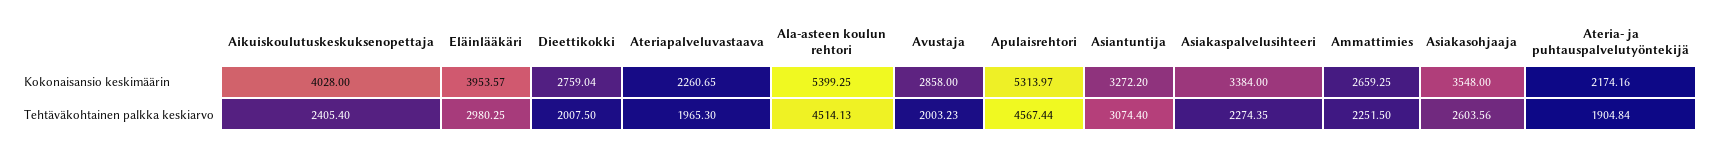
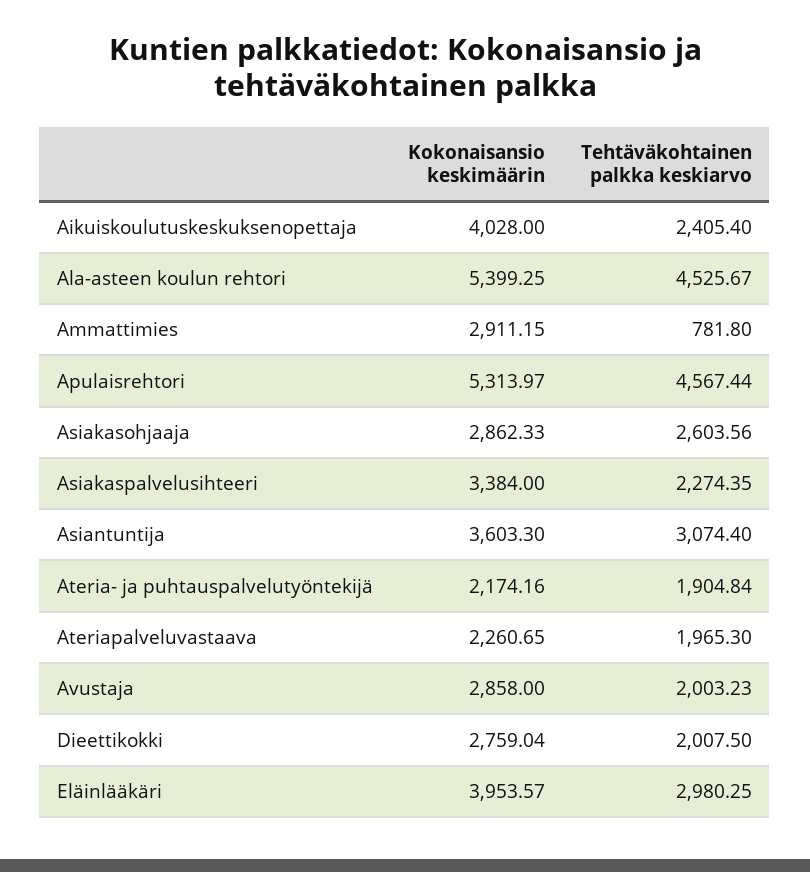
Asiantuntija, Kokonaisansio keskimäärin: 3272.2 -> 3603.3
Ammattimies, Kokonaisansio keskimäärin: 2659.25 -> 2911.15
Asiakasohjaaja, Kokonaisansio keskimäärin: 3548 -> 2862.33
Ala-asteen koulun rehtori, Tehtäväkohtainen palkka keskiarvo: 4514.13 -> 4525.67
Ammattimies, Tehtäväkohtainen palkka keskiarvo: 2251.5 -> 781.8

